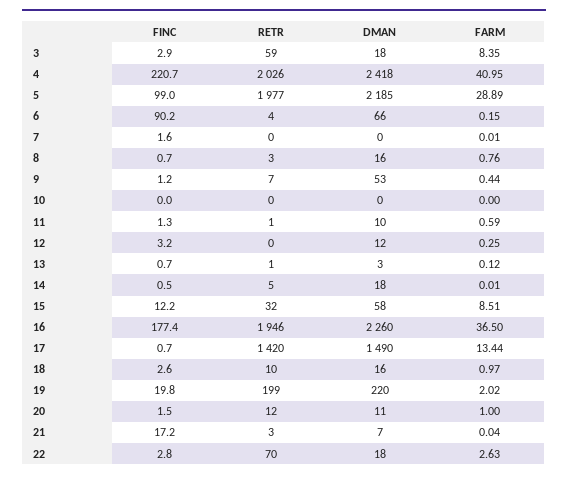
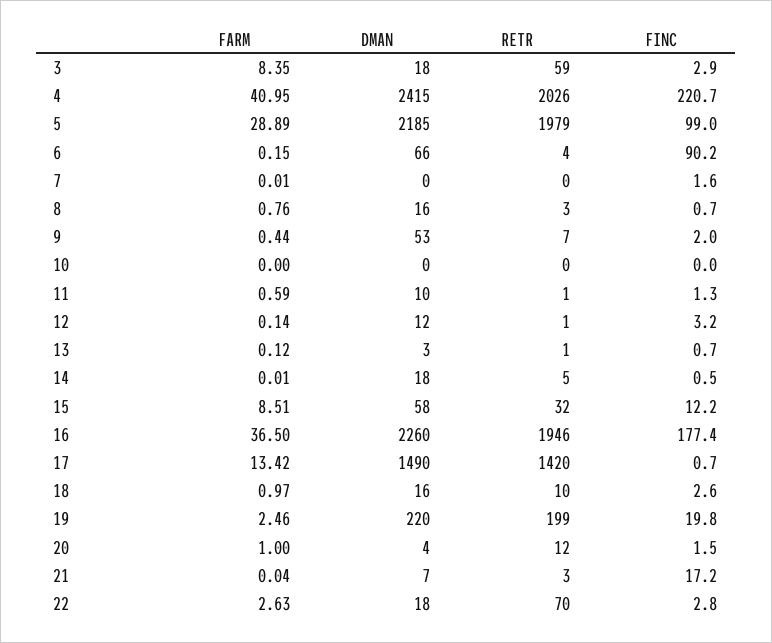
DMAN, 4: 2418 -> 2415
RETR, 5: 1977 -> 1979
FINC, 9: 1.2 -> 2
RETR, 12: 0 -> 1
FARM, 12: 0.25 -> 0.14
FARM, 17: 13.44 -> 13.42
FARM, 19: 2.02 -> 2.46
DMAN, 20: 11 -> 4

